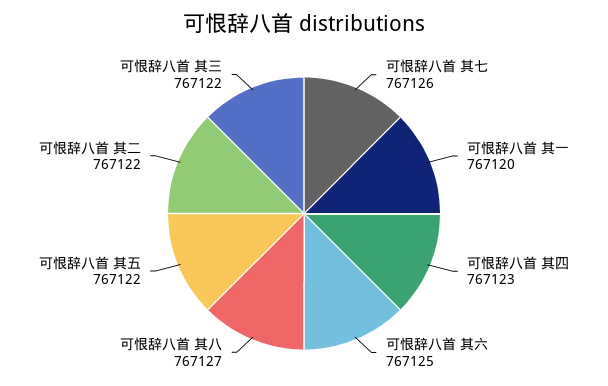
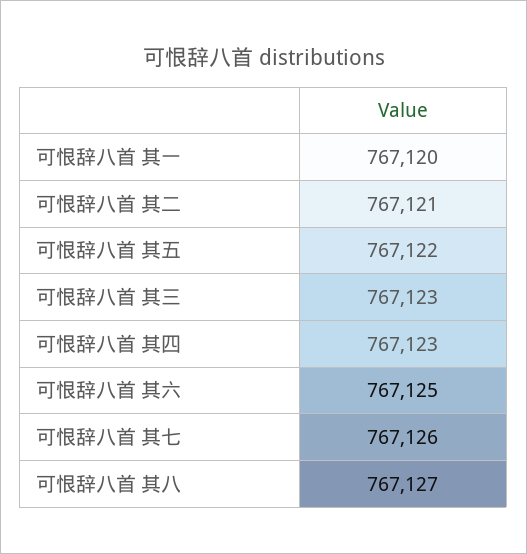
可恨辞八首 其二: 767122 -> 767121
可恨辞八首 其三: 767122 -> 767123

